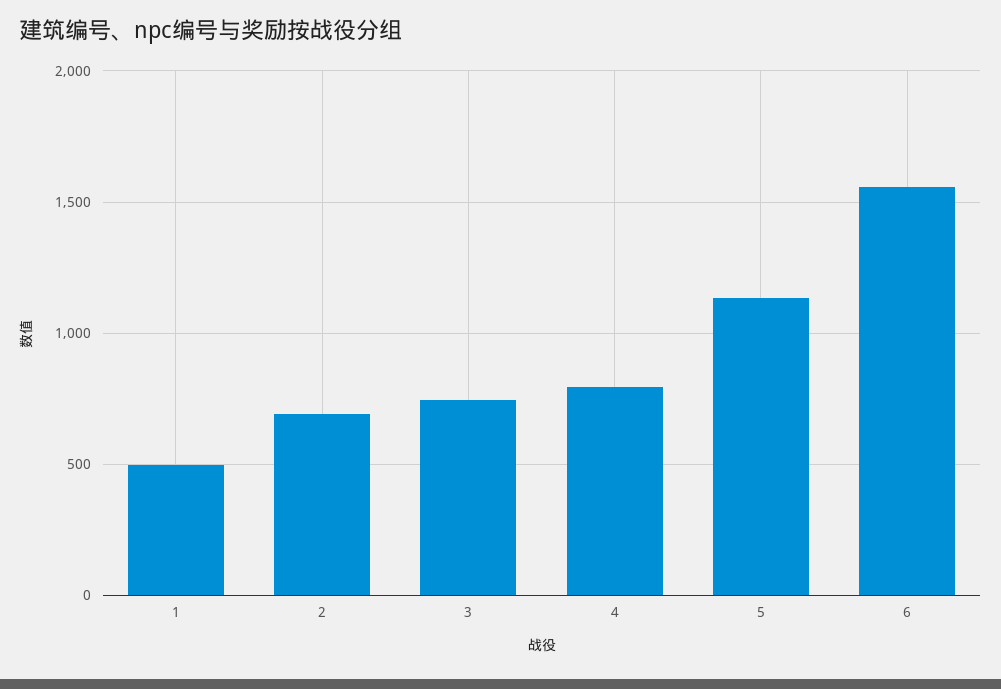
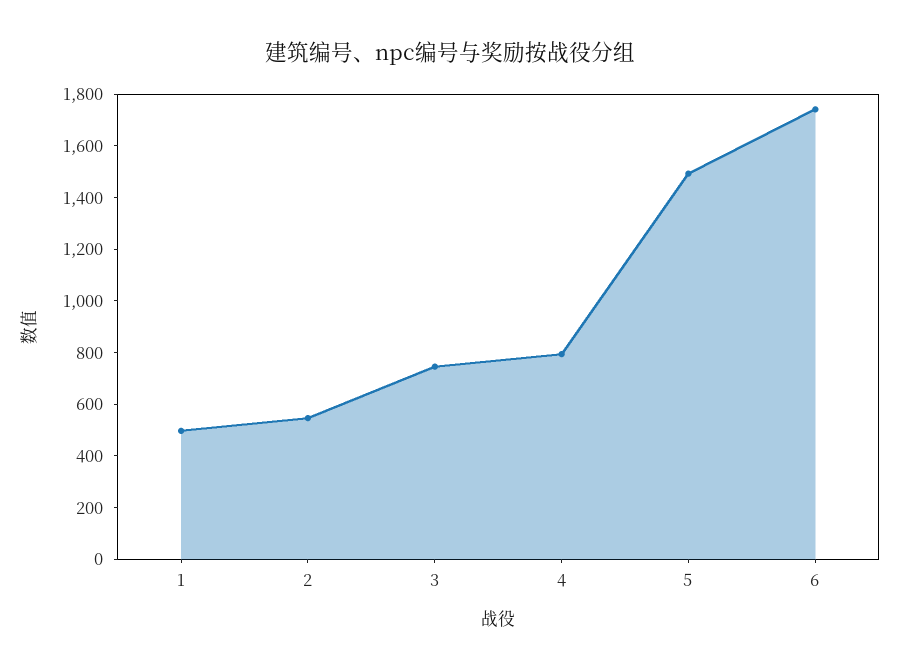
2: 700 -> 550
5: 1150 -> 1500
6: 1550 -> 1750

